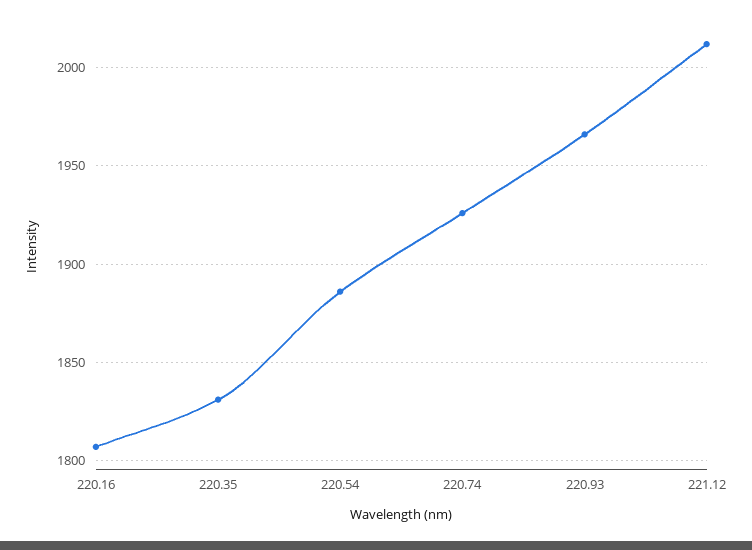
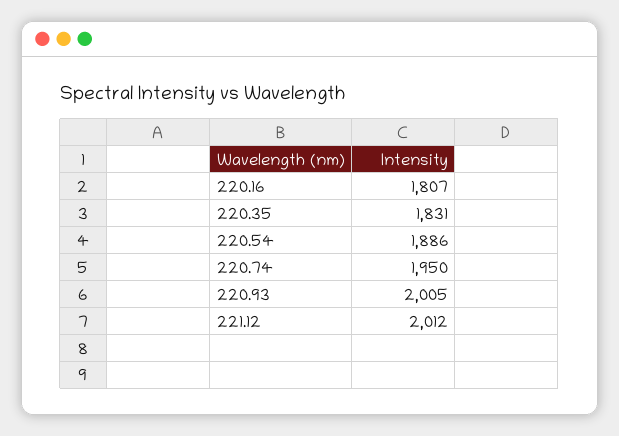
220.74: 1925 -> 1950
220.93: 1965 -> 2005

